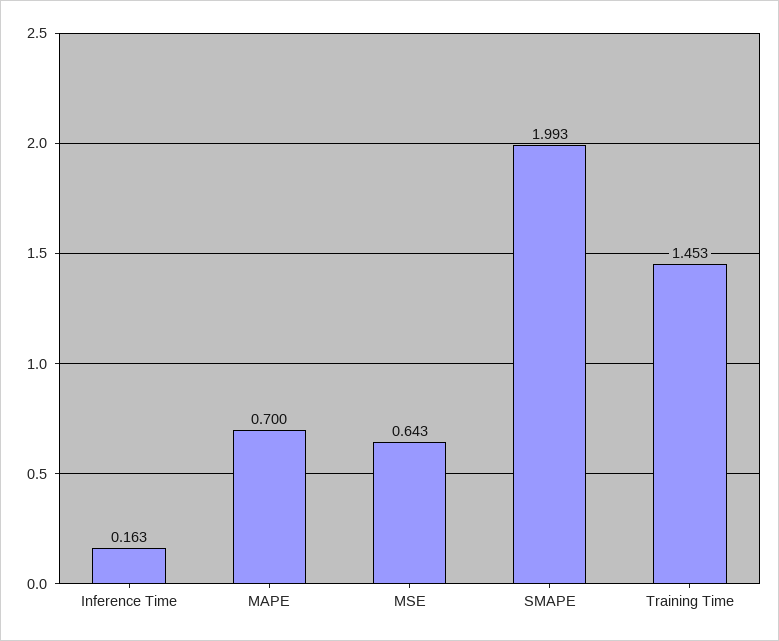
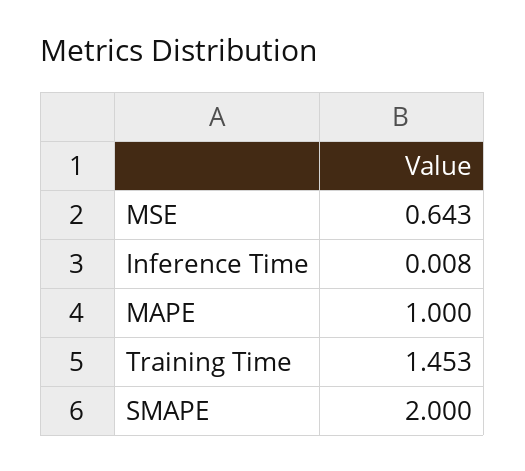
Inference Time: 0.163 -> 0.008
MAPE: 0.7 -> 1
SMAPE: 1.993 -> 2

